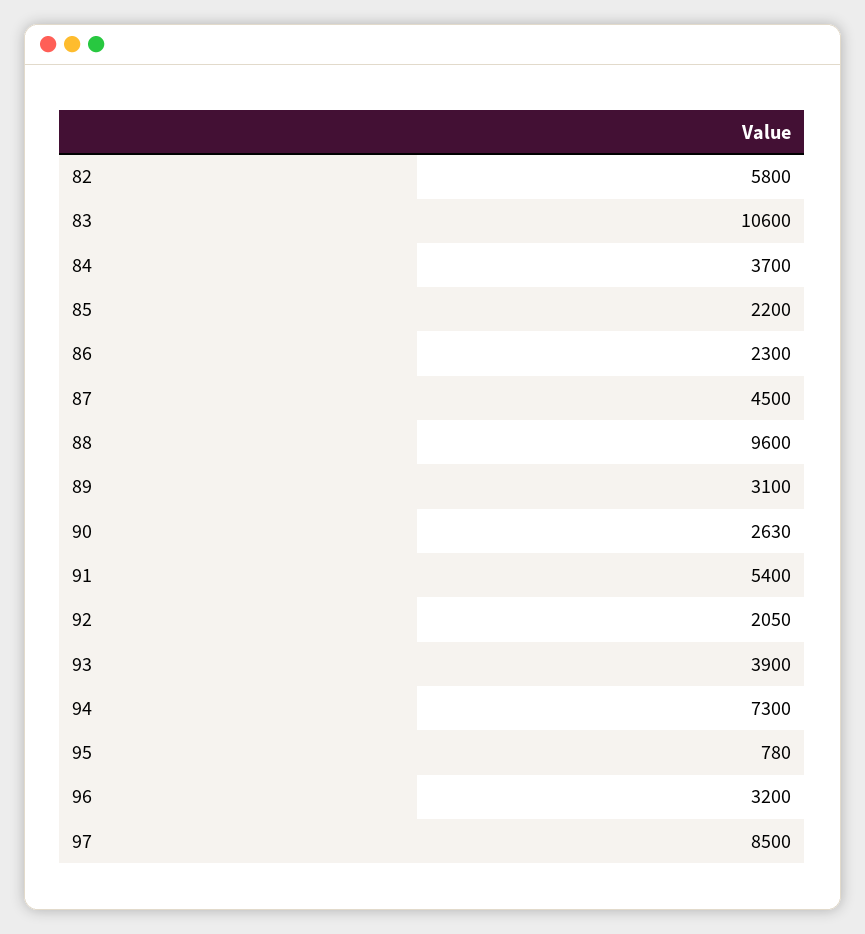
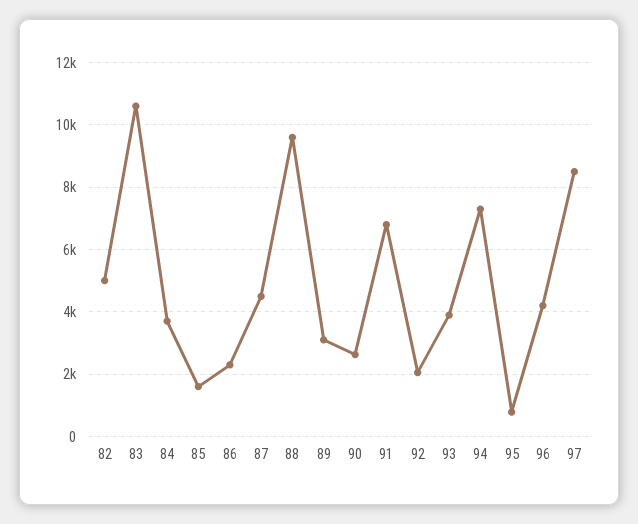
82: 5800 -> 5000
85: 2200 -> 1600
91: 5400 -> 6800
96: 3200 -> 4200

